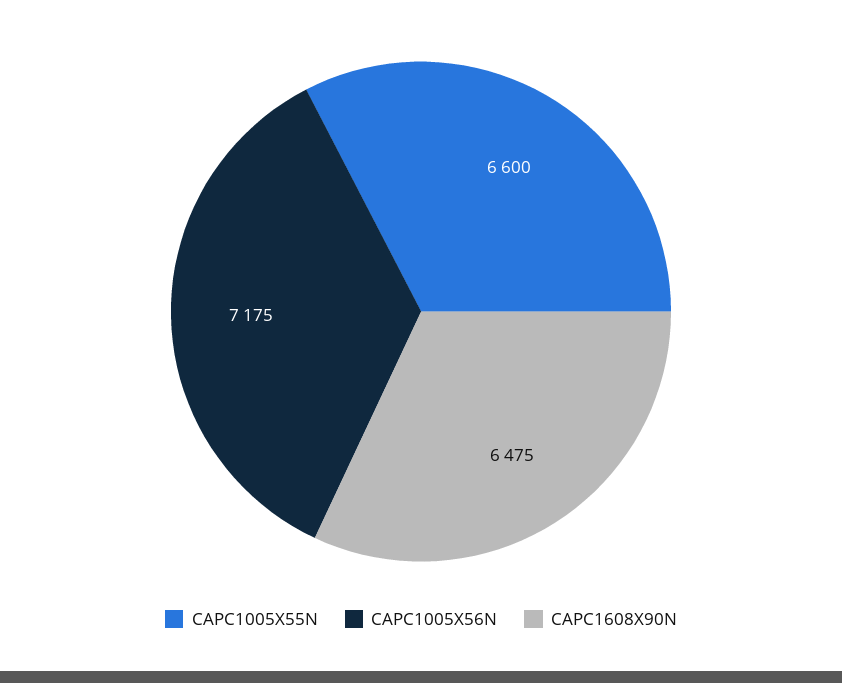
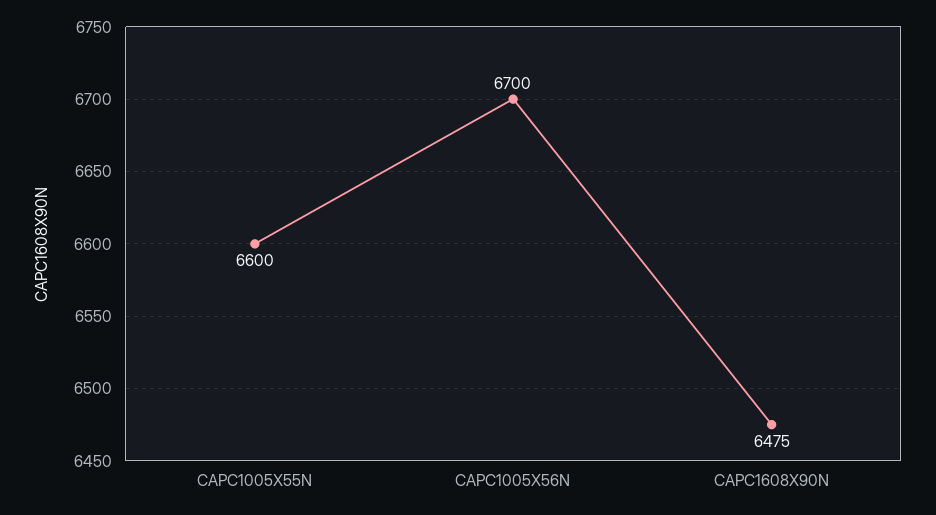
CAPC1005X56N: 7175 -> 6700

